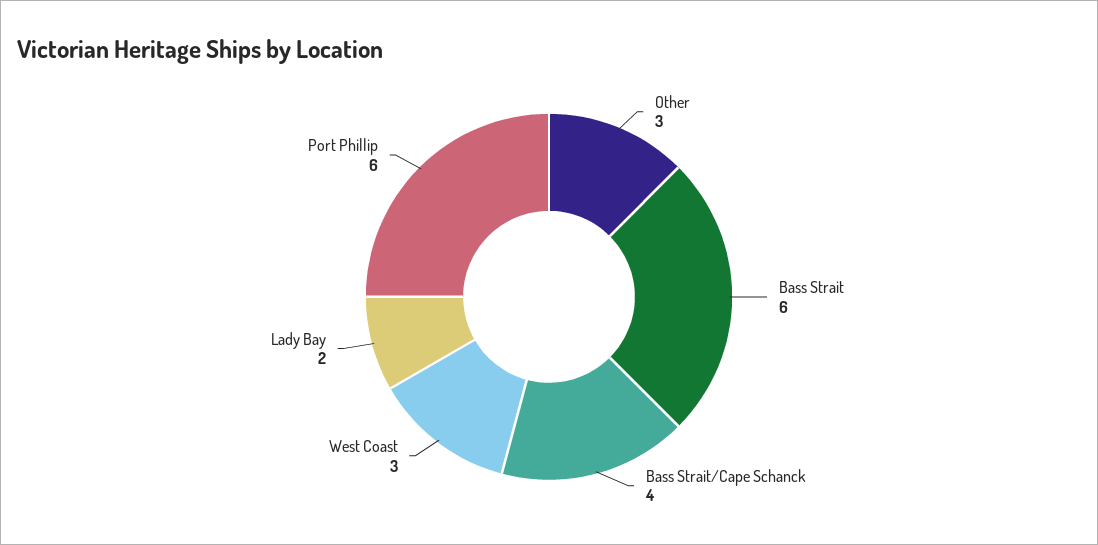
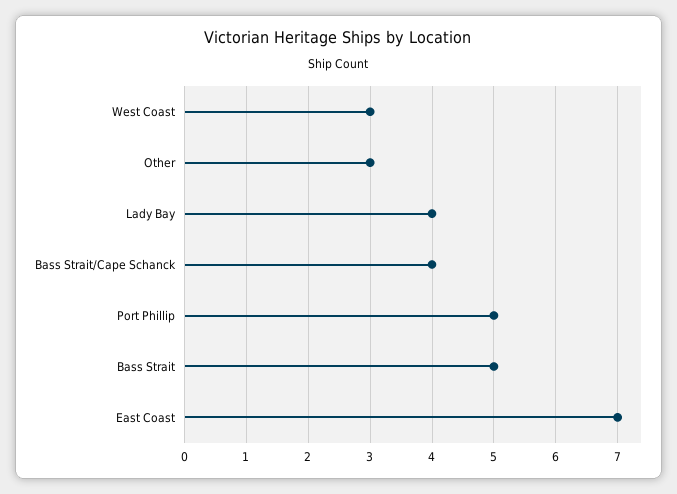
Bass Strait: 6 -> 5
Lady Bay: 2 -> 4
Port Phillip: 6 -> 5
East Coast: none -> 7

